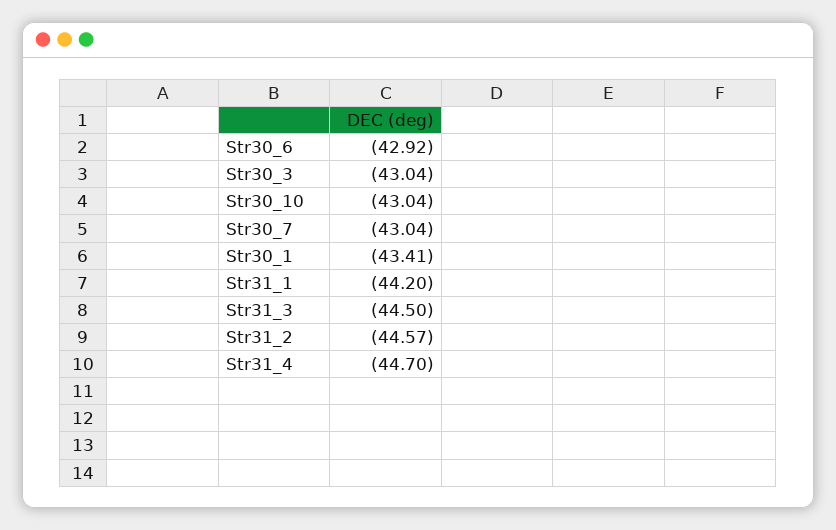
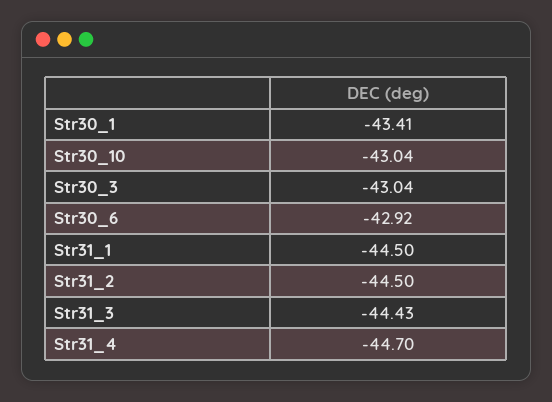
Str30_7: -43.04 -> none
Str31_1: -44.2 -> -44.5
Str31_3: -44.5 -> -44.43
Str31_2: -44.57 -> -44.5

